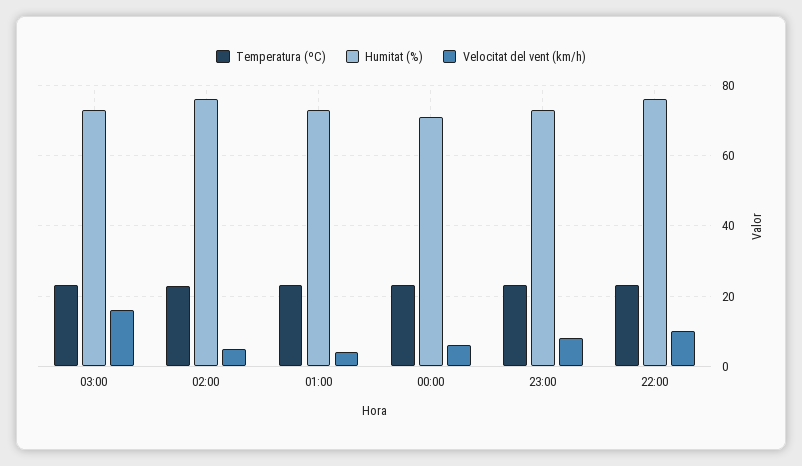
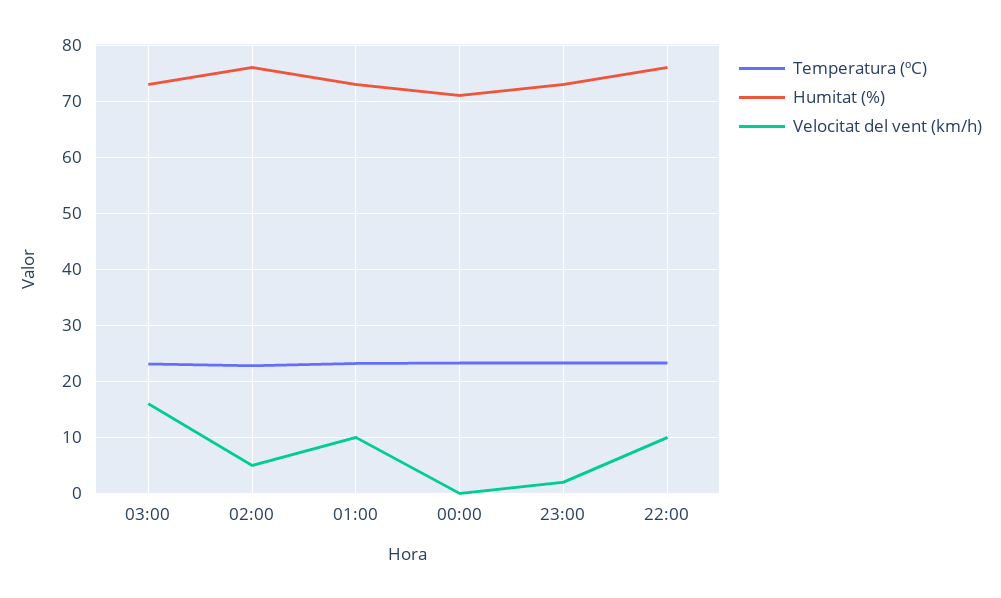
Velocitat del vent (km/h), 01:00: 4 -> 10
Velocitat del vent (km/h), 00:00: 6 -> 0
Velocitat del vent (km/h), 23:00: 8 -> 2

